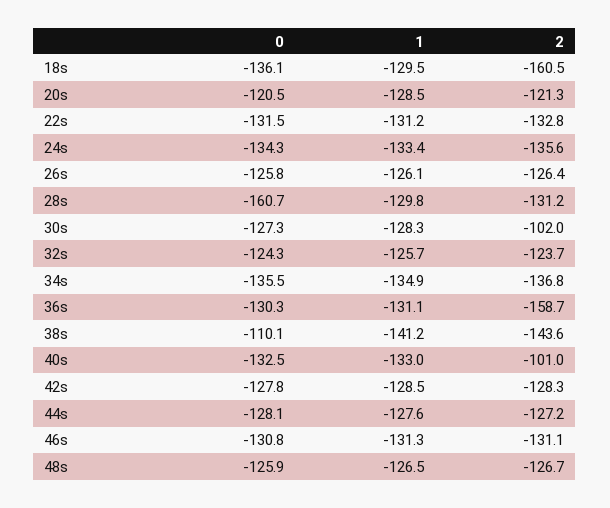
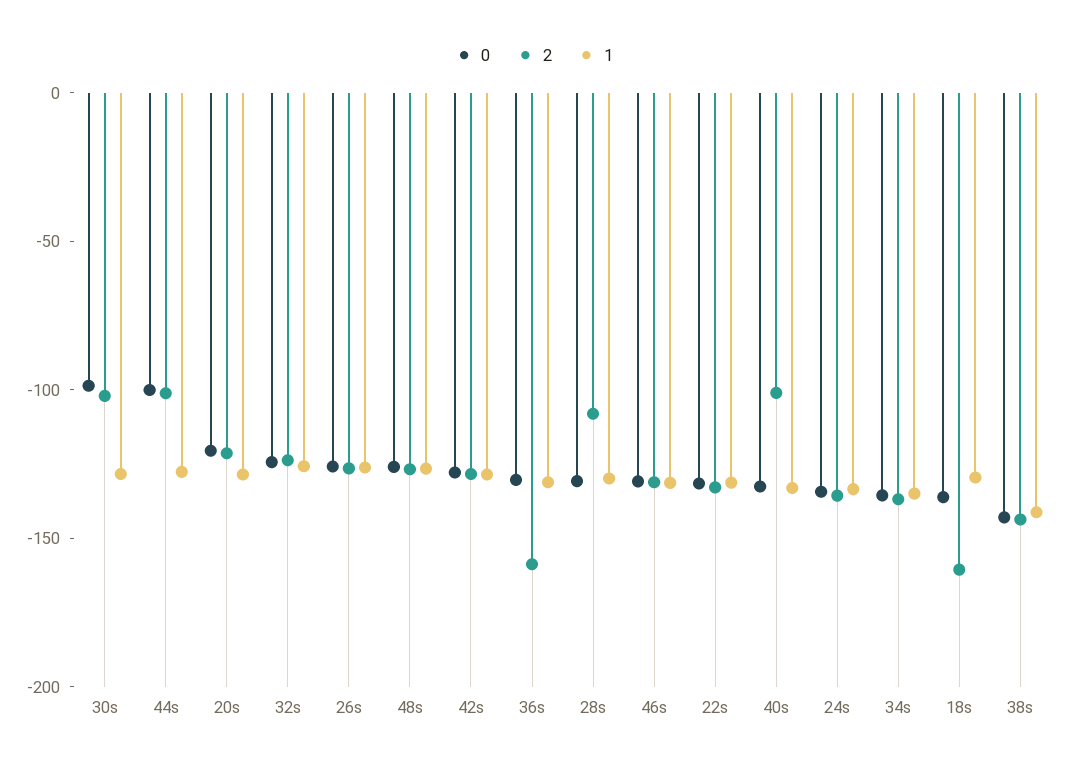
0, 28s: -160.7 -> -130
2, 28s: -131.2 -> -110
0, 30s: -127.3 -> -100
0, 38s: -110.1 -> -140
0, 44s: -128.1 -> -100
2, 44s: -127.2 -> -100

